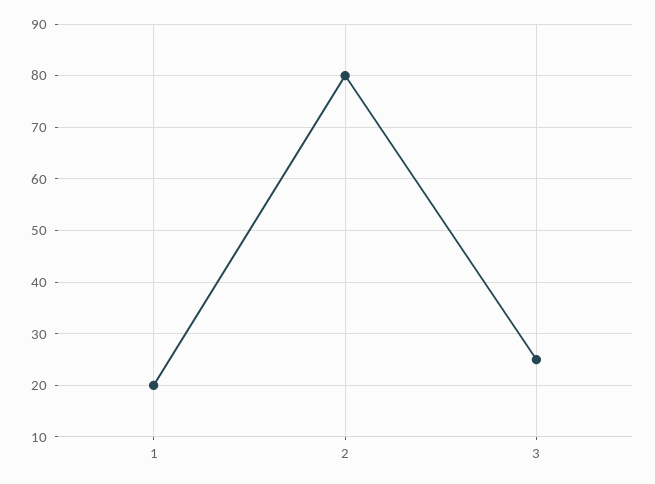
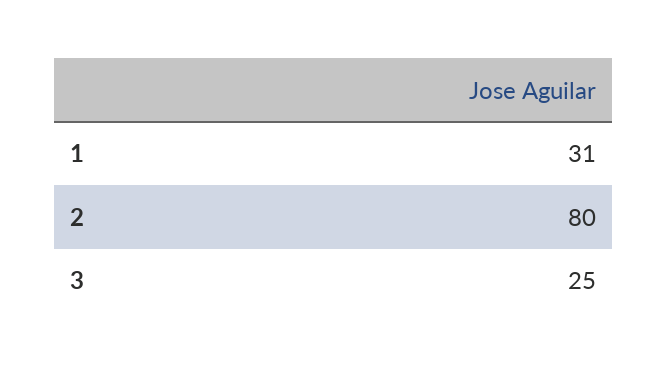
1: 20 -> 31

